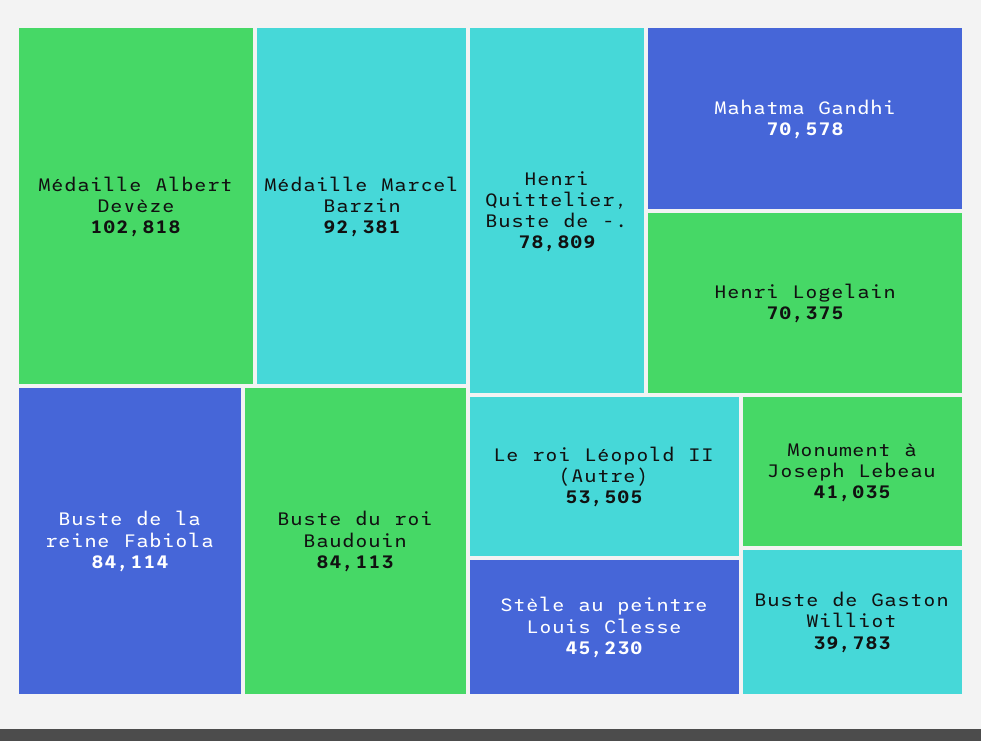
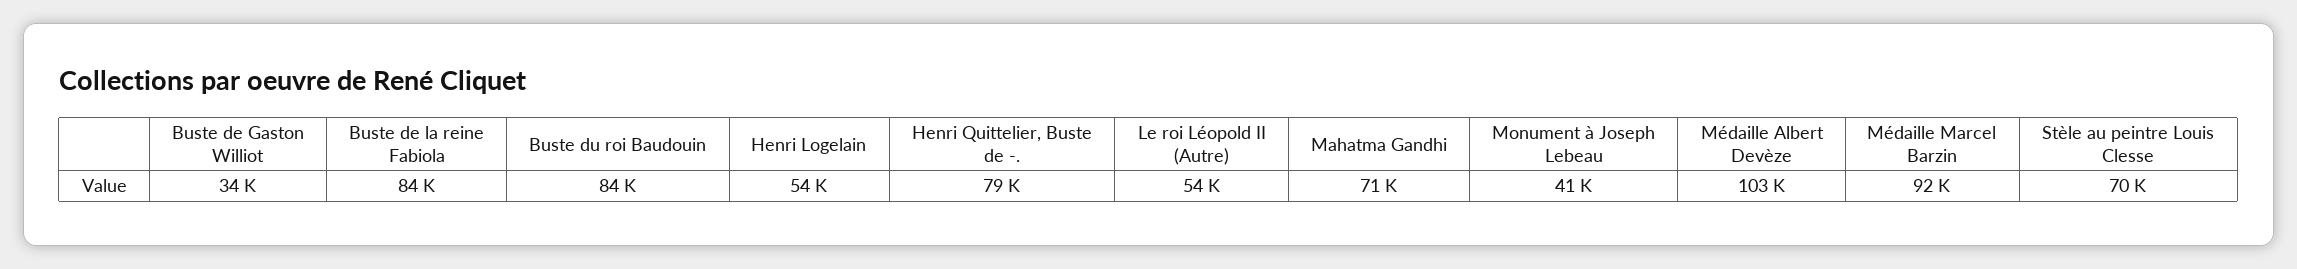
Henri Logelain: 70375 -> 54000
Stèle au peintre Louis Clesse: 45230 -> 70000
Buste de Gaston Williot: 39783 -> 34000

